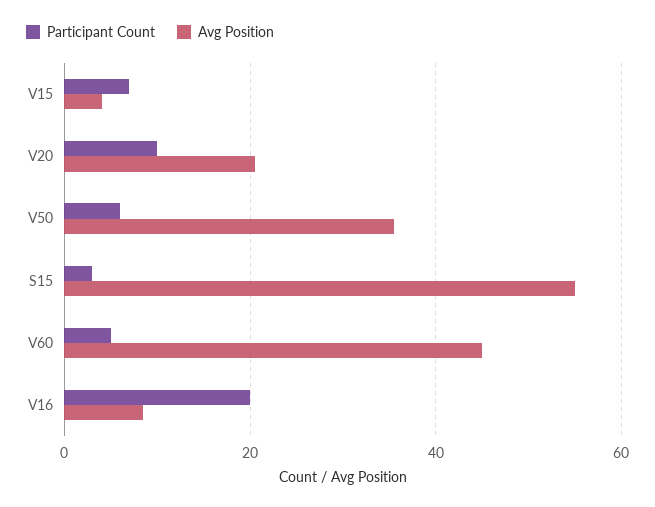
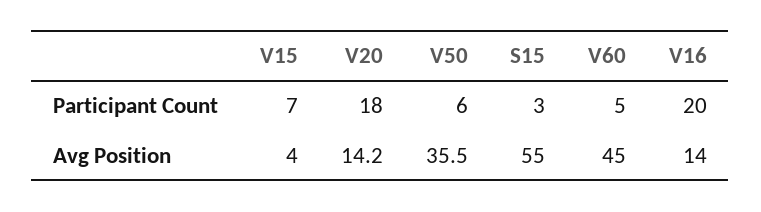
Participant Count, V20: 10 -> 18
Avg Position, V20: 20 -> 14.2
Avg Position, V16: 8 -> 14

